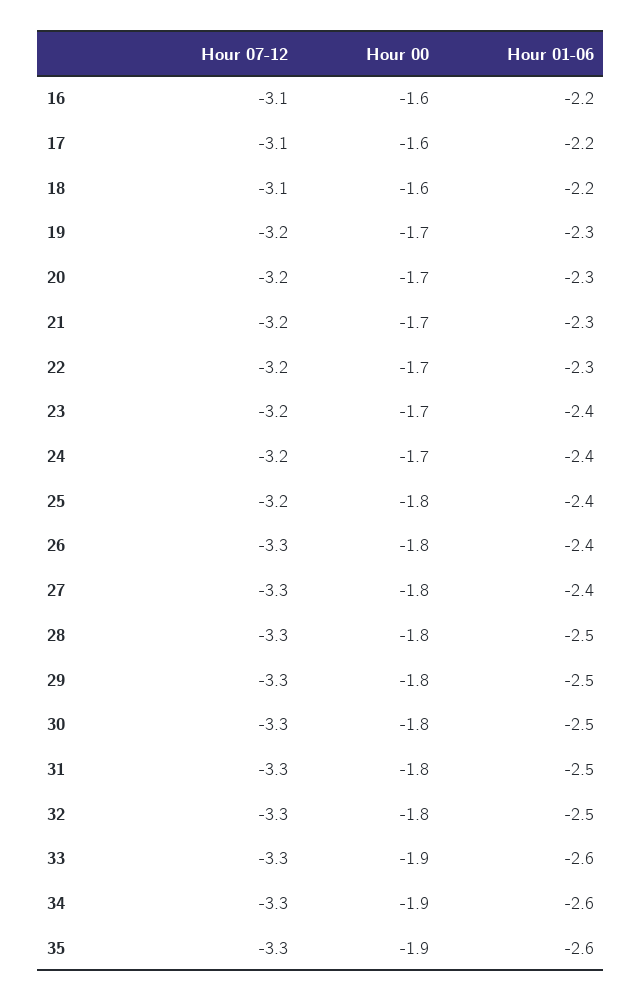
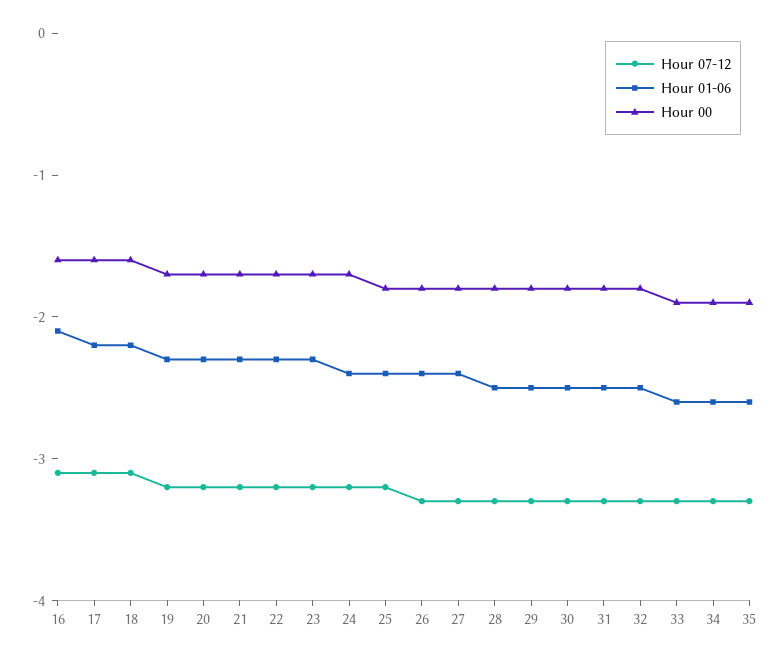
Hour 01-06, 16: -2.2 -> -2.1
Hour 01-06, 23: -2.4 -> -2.3

